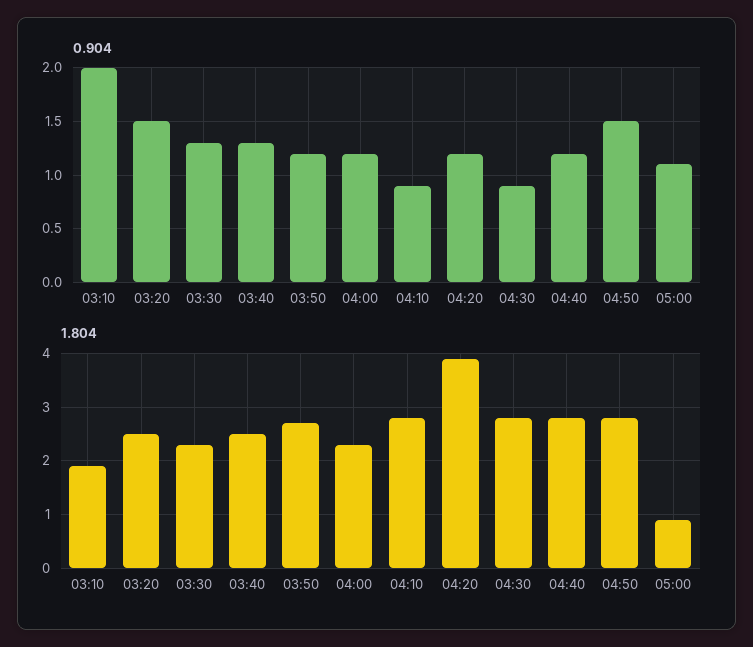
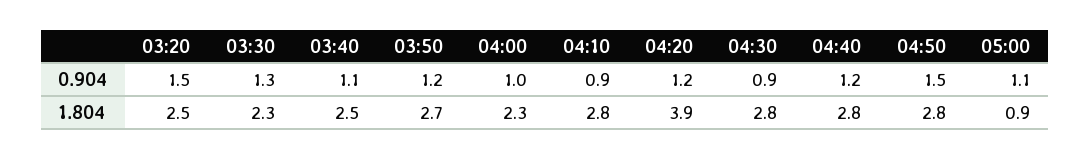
0.904, 03:10: 2 -> none
0.904, 03:40: 1.3 -> 1.1
0.904, 04:00: 1.2 -> 1
1.804, 03:10: 2 -> none

